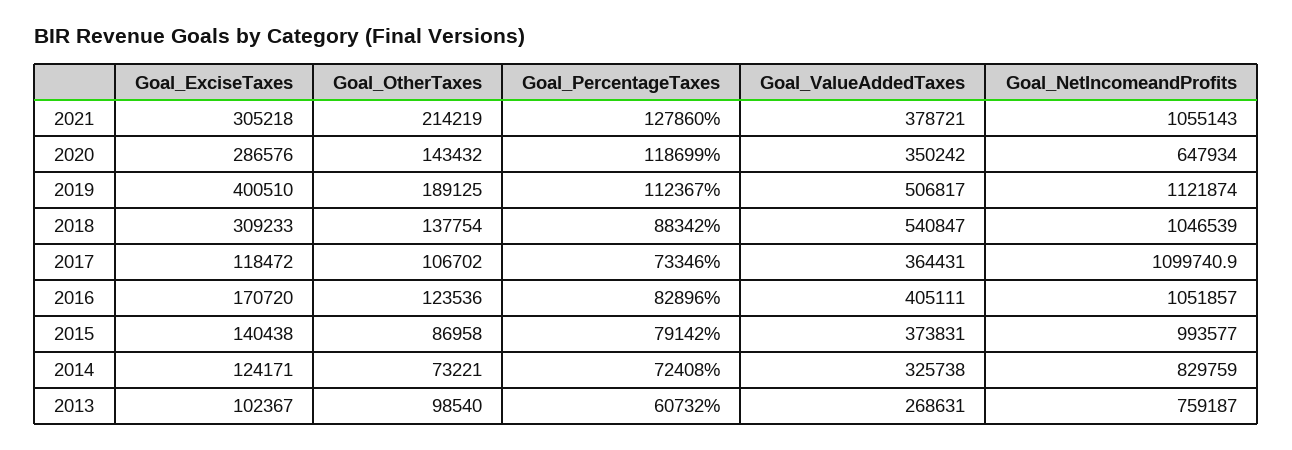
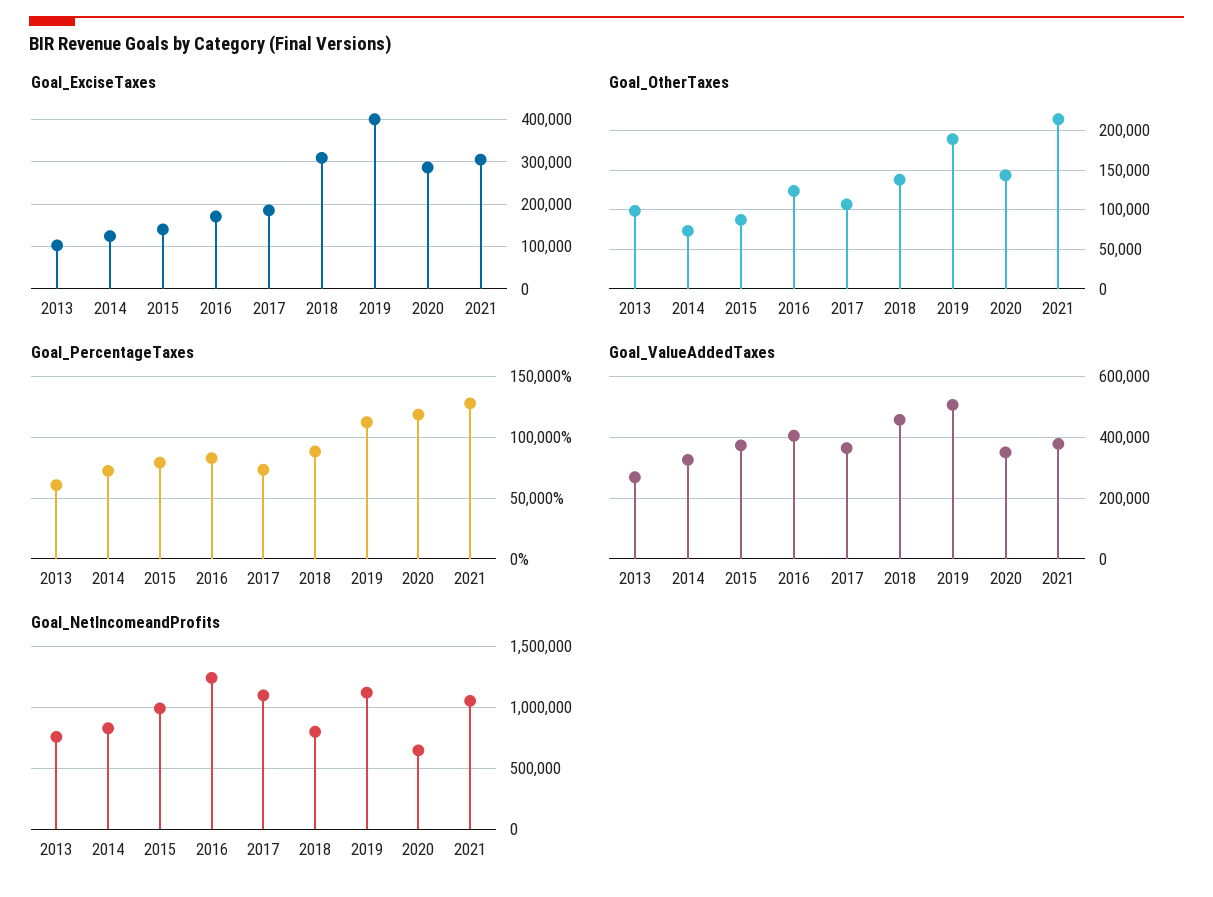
Goal_ValueAddedTaxes, 2018: 540847 -> 460000
Goal_NetIncomeandProfits, 2018: 1046539 -> 800000
Goal_ExciseTaxes, 2017: 118472 -> 180000
Goal_NetIncomeandProfits, 2016: 1051857 -> 1250000

